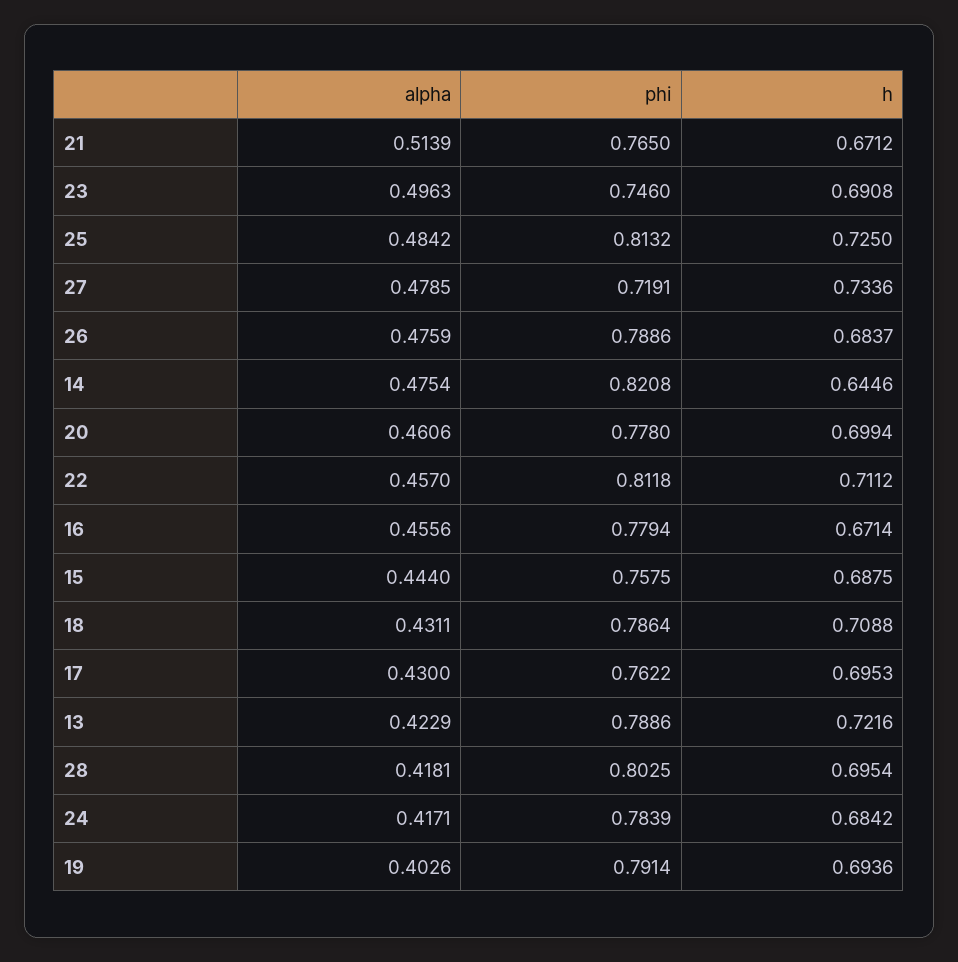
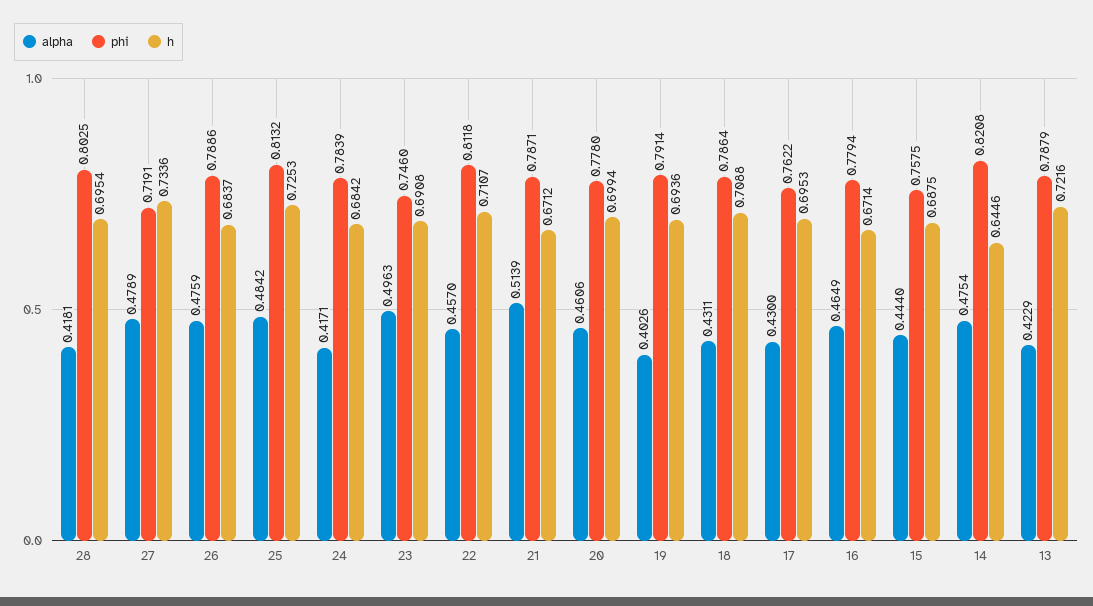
phi, 21: 0.765 -> 0.7871
h, 25: 0.725 -> 0.7253
alpha, 27: 0.4785 -> 0.4789
h, 22: 0.7112 -> 0.7107
alpha, 16: 0.4556 -> 0.4649
phi, 13: 0.7886 -> 0.7879

